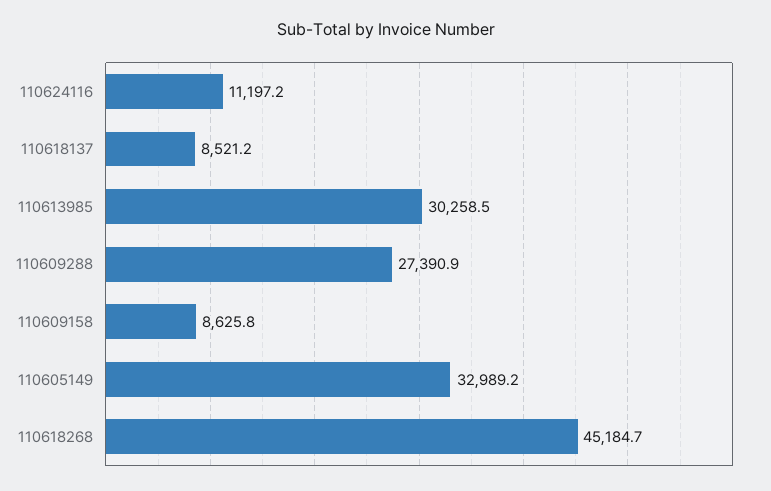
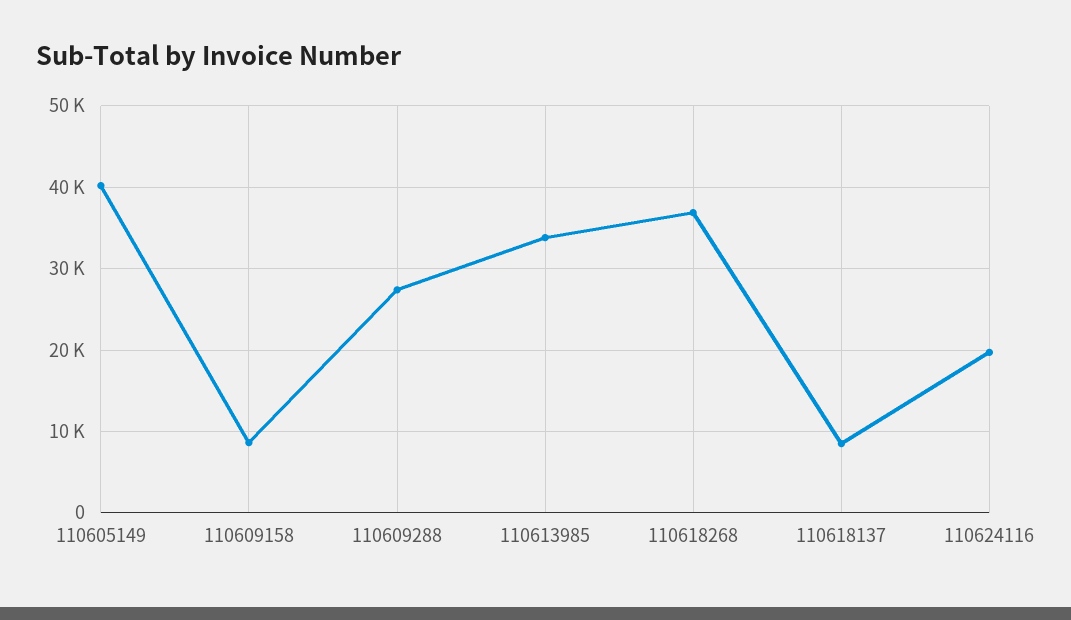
110624116: 11197.2 -> 20000
110613985: 30258.5 -> 34000
110605149: 32989.2 -> 40000
110618268: 45184.7 -> 37000

